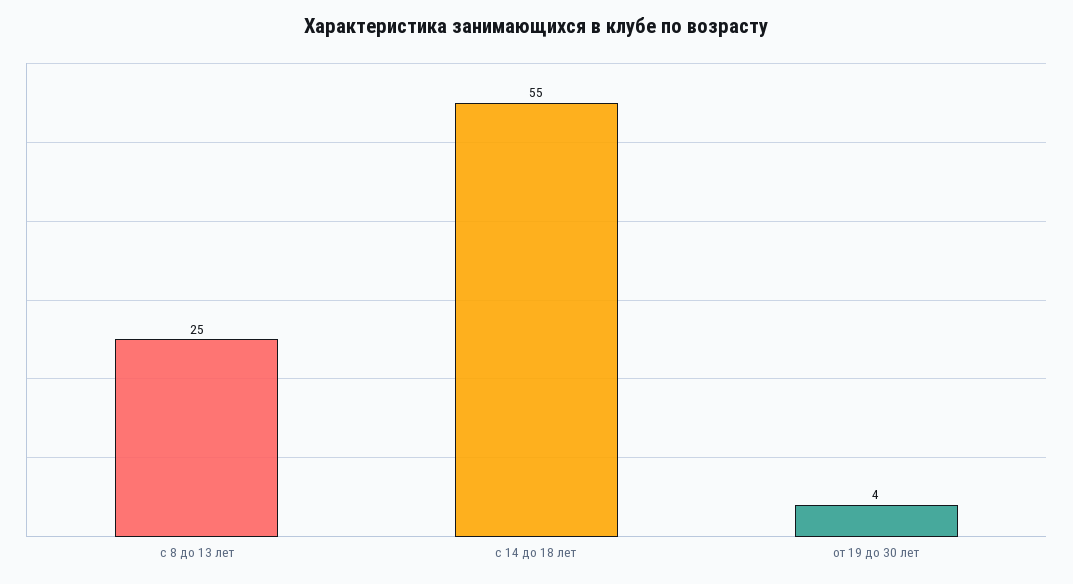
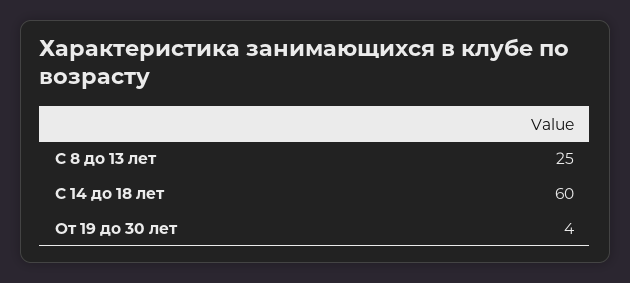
с 14 до 18 лет: 55 -> 60

